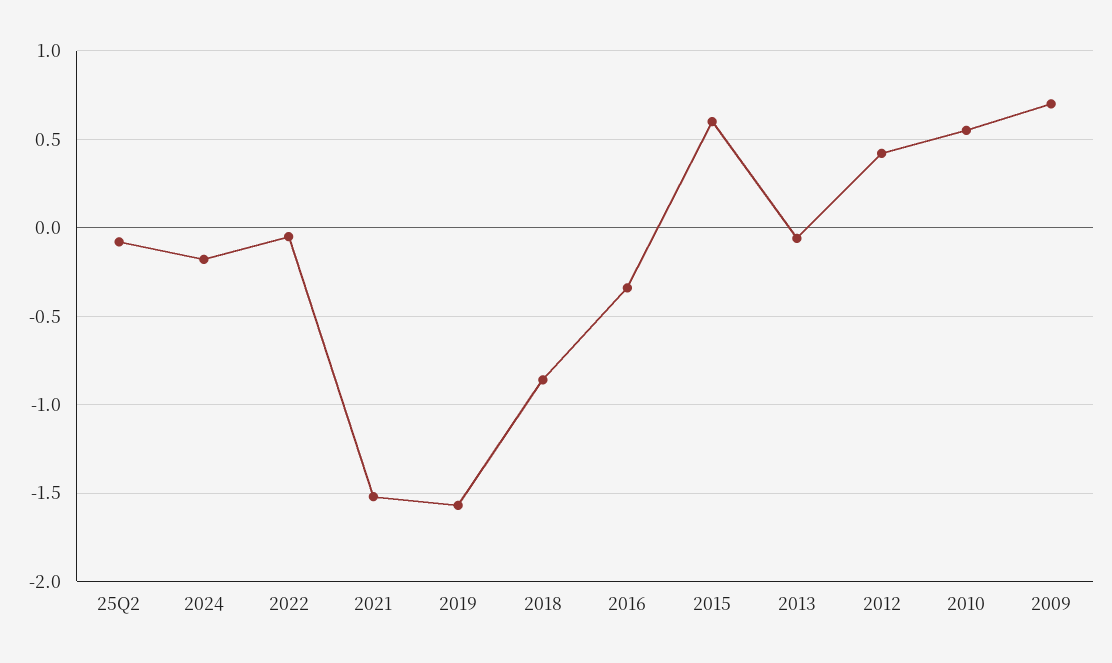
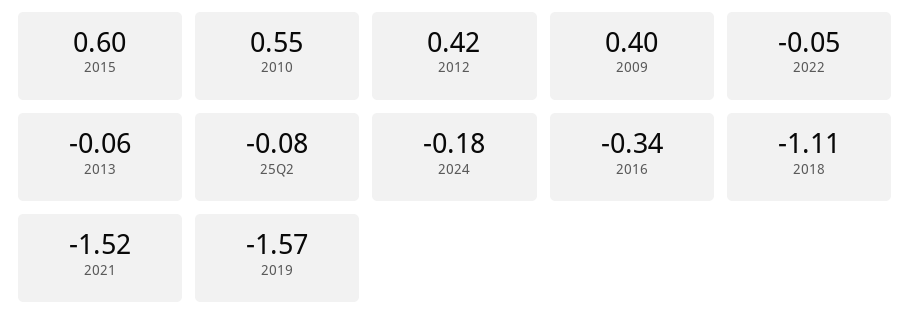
2018: -0.85 -> -1.11
2009: 0.7 -> 0.4

